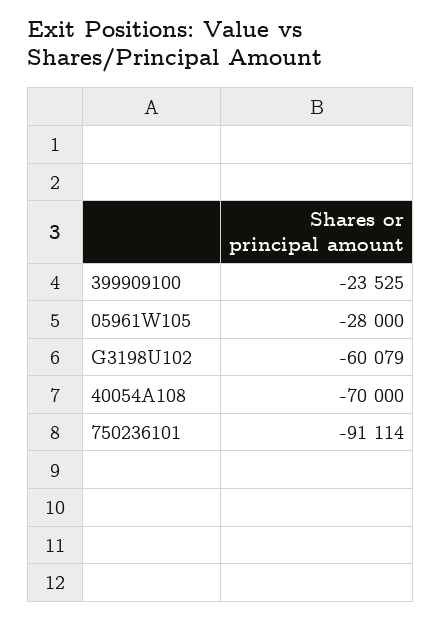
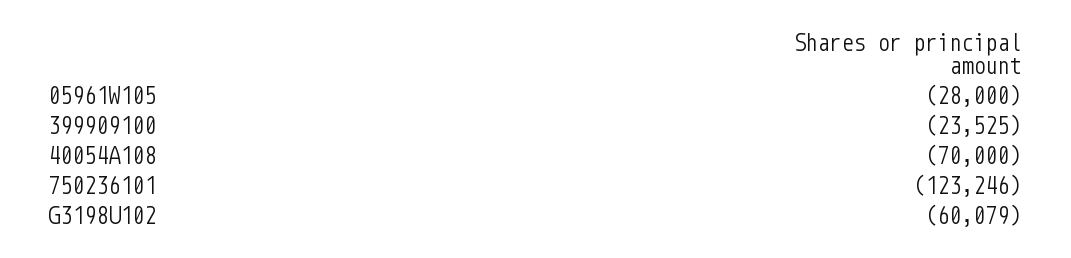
750236101: -91114 -> -123246

